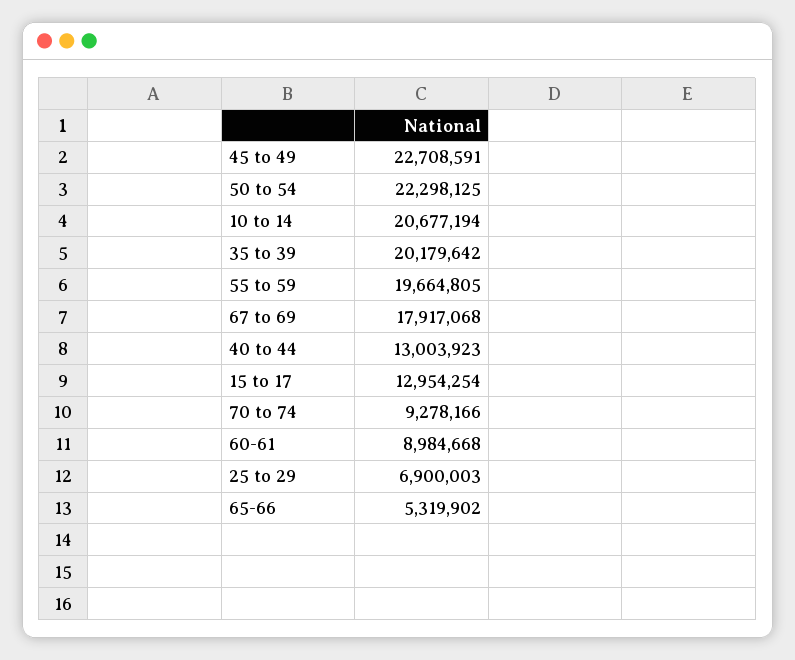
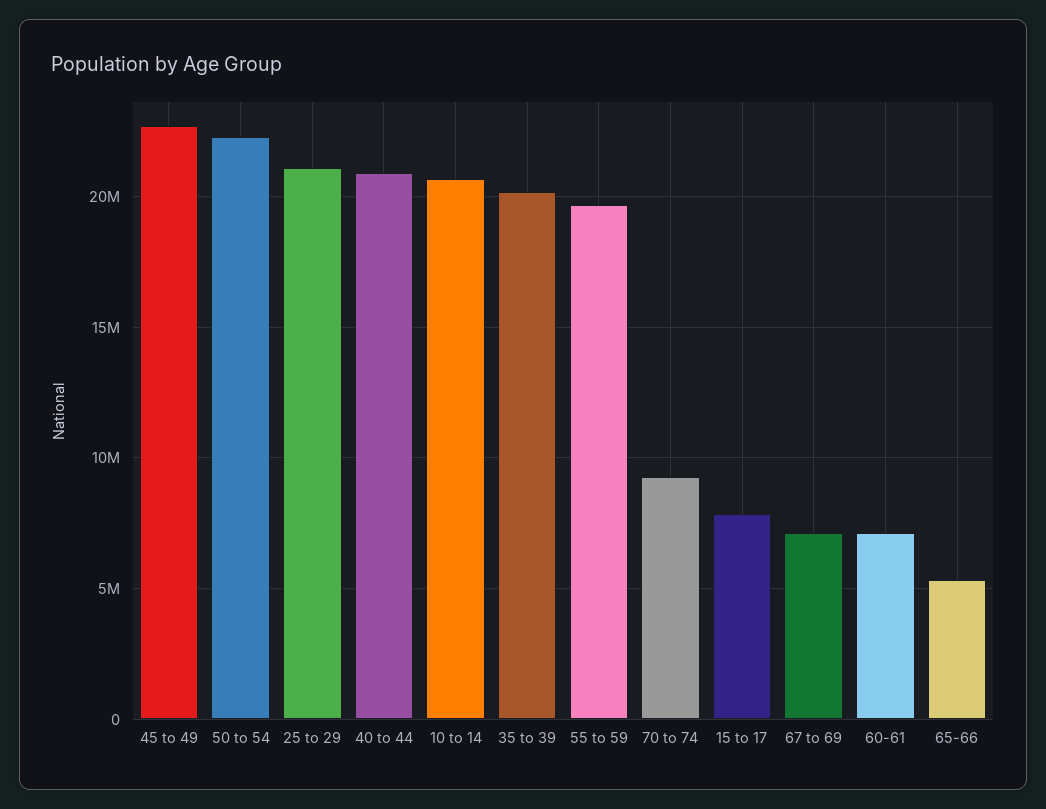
67 to 69: 17917068 -> 7000000
40 to 44: 13003923 -> 21000000
15 to 17: 12954254 -> 8000000
60-61: 8984668 -> 7000000
25 to 29: 6900003 -> 21000000

